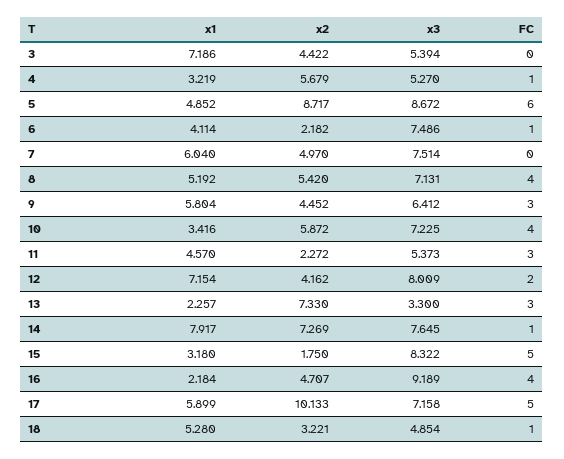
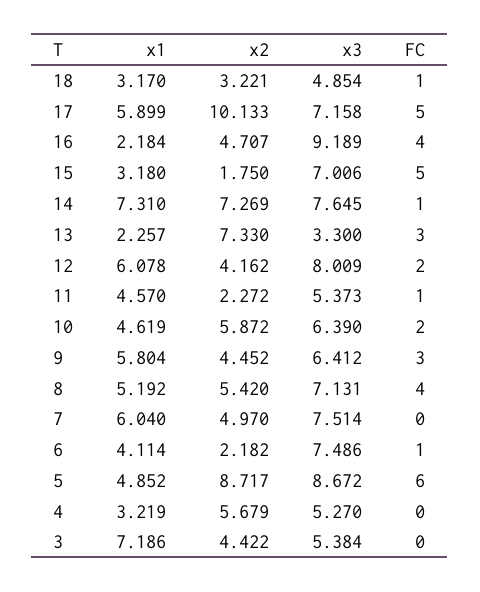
x3, 3: 5.394 -> 5.384
FC, 4: 1 -> 0
x1, 10: 3.416 -> 4.619
x3, 10: 7.225 -> 6.39
FC, 10: 4 -> 2
FC, 11: 3 -> 1
x1, 12: 7.154 -> 6.078
x1, 14: 7.917 -> 7.31
x3, 15: 8.322 -> 7.006
x1, 18: 5.28 -> 3.17

